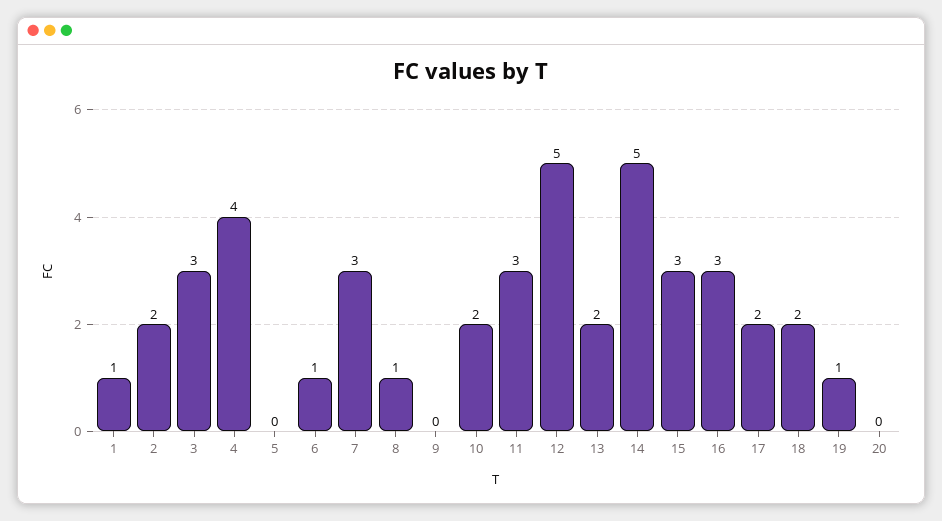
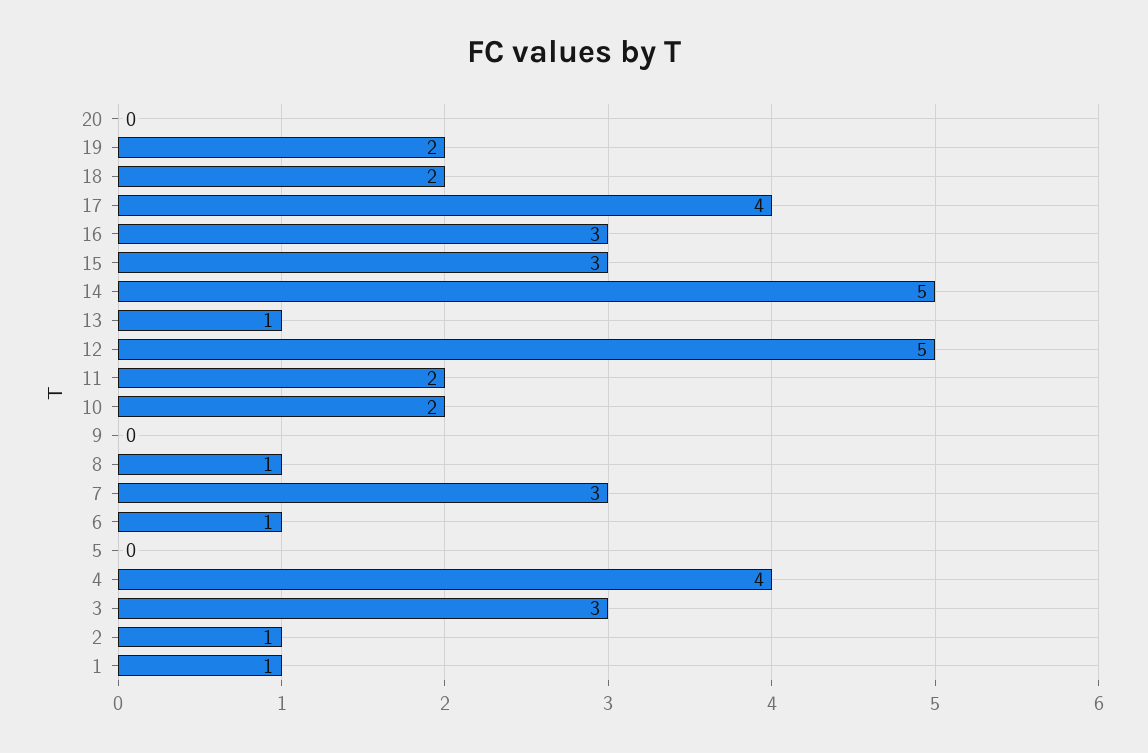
2: 2 -> 1
11: 3 -> 2
13: 2 -> 1
17: 2 -> 4
19: 1 -> 2

